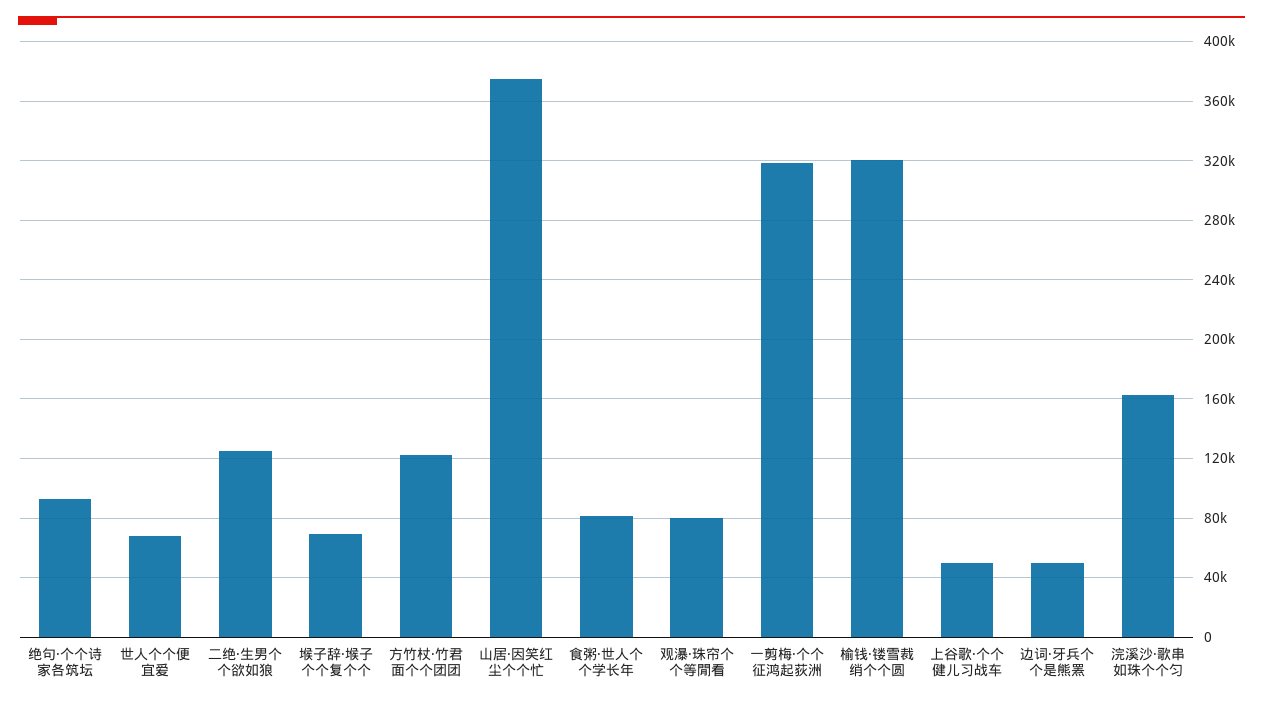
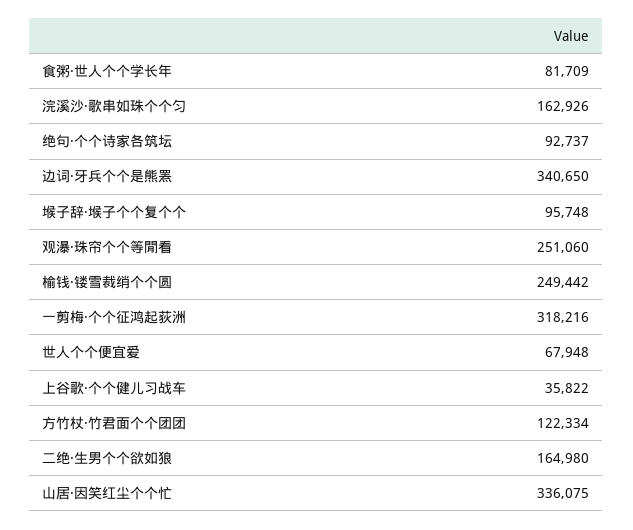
二绝·生男个个欲如狼: 125000 -> 164980
堠子辞·堠子个个复个个: 70000 -> 95748
山居·因笑红尘个个忙: 375000 -> 336075
观瀑·珠帘个个等閒看: 80000 -> 251060
榆钱·镂雪裁绡个个圆: 320000 -> 249442
上谷歌·个个健儿习战车: 50000 -> 35822
边词·牙兵个个是熊罴: 50000 -> 340650

